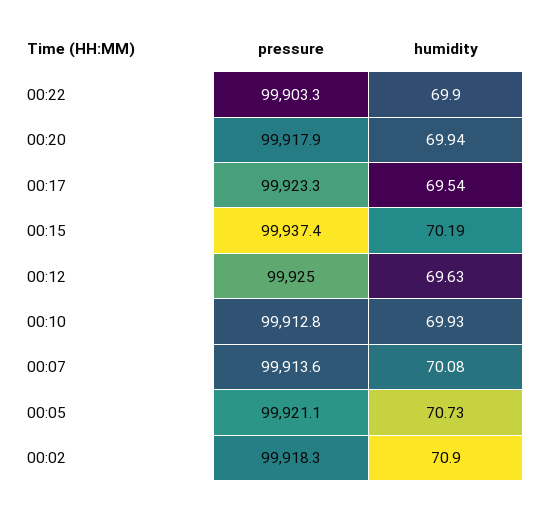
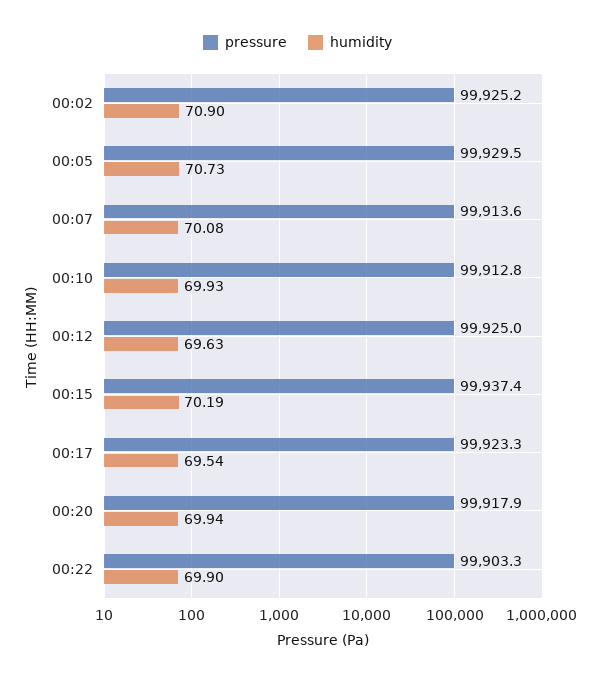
pressure, 00:05: 99921.1 -> 99929.5
pressure, 00:02: 99918.3 -> 99925.2

